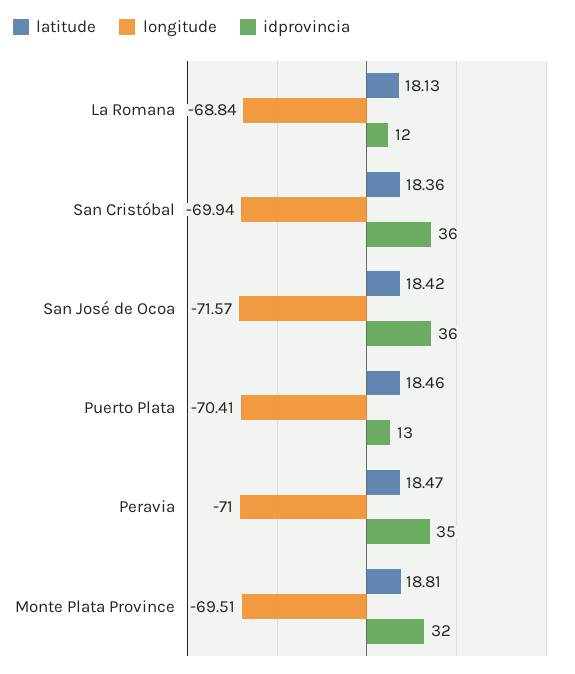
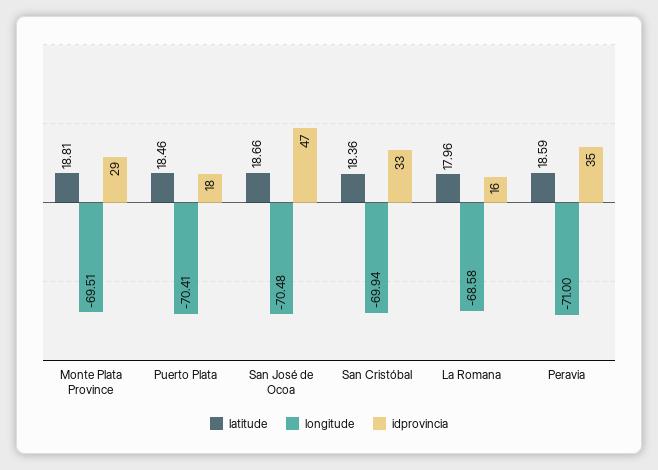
latitude, La Romana: 18.13 -> 17.96
longitude, La Romana: -68.84 -> -68.58
idprovincia, La Romana: 12 -> 16
idprovincia, San Cristóbal: 36 -> 33
latitude, San José de Ocoa: 18.42 -> 18.66
longitude, San José de Ocoa: -71.57 -> -70.48
idprovincia, San José de Ocoa: 36 -> 47
idprovincia, Puerto Plata: 13 -> 18
latitude, Peravia: 18.47 -> 18.59
idprovincia, Monte Plata Province: 32 -> 29

